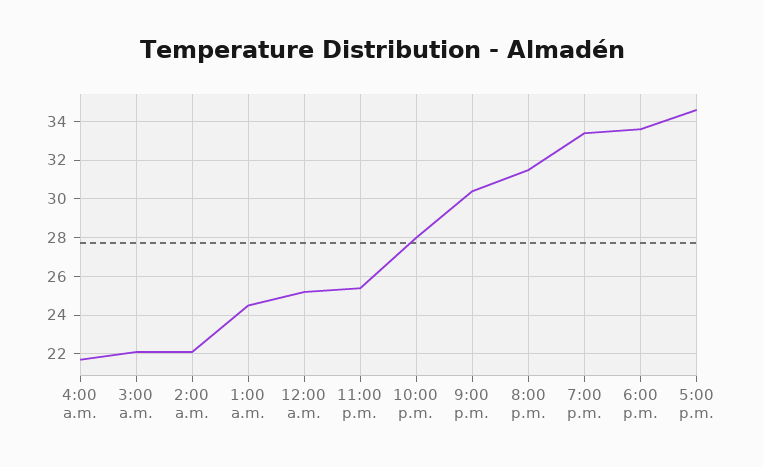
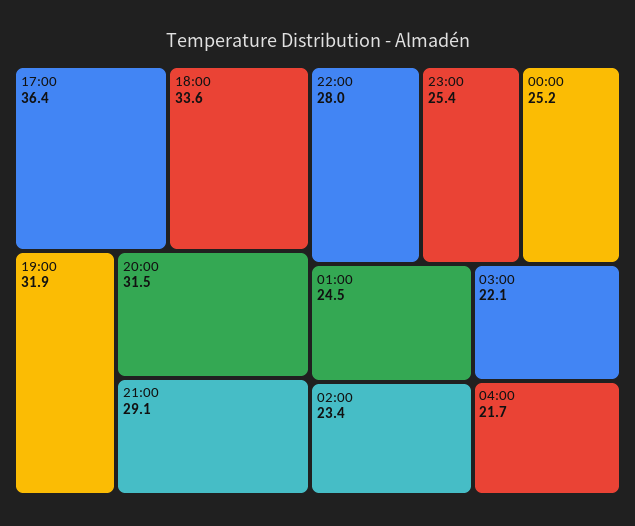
2:00 a.m.: 22 -> 23.4
9:00 p.m.: 30.5 -> 29.1
7:00 p.m.: 33.5 -> 31.9
5:00 p.m.: 34.5 -> 36.4

